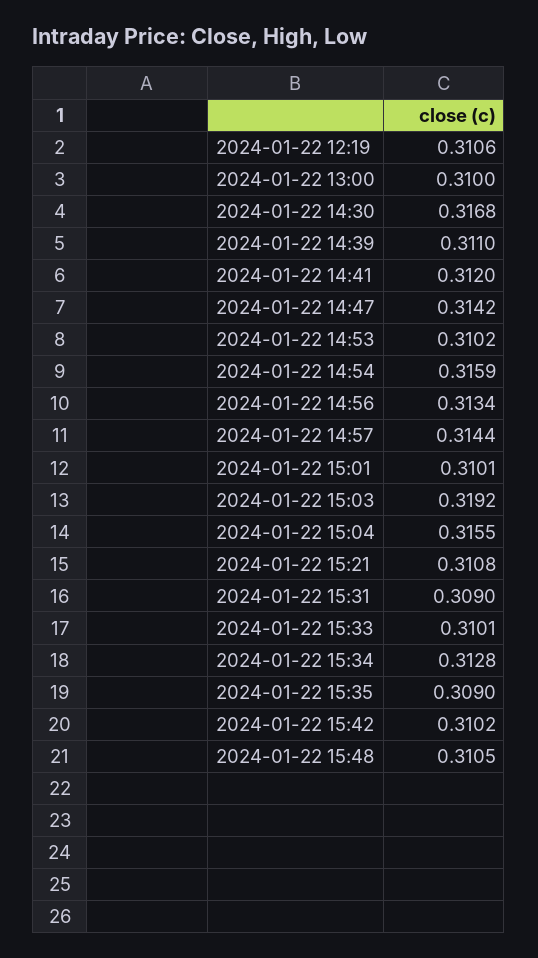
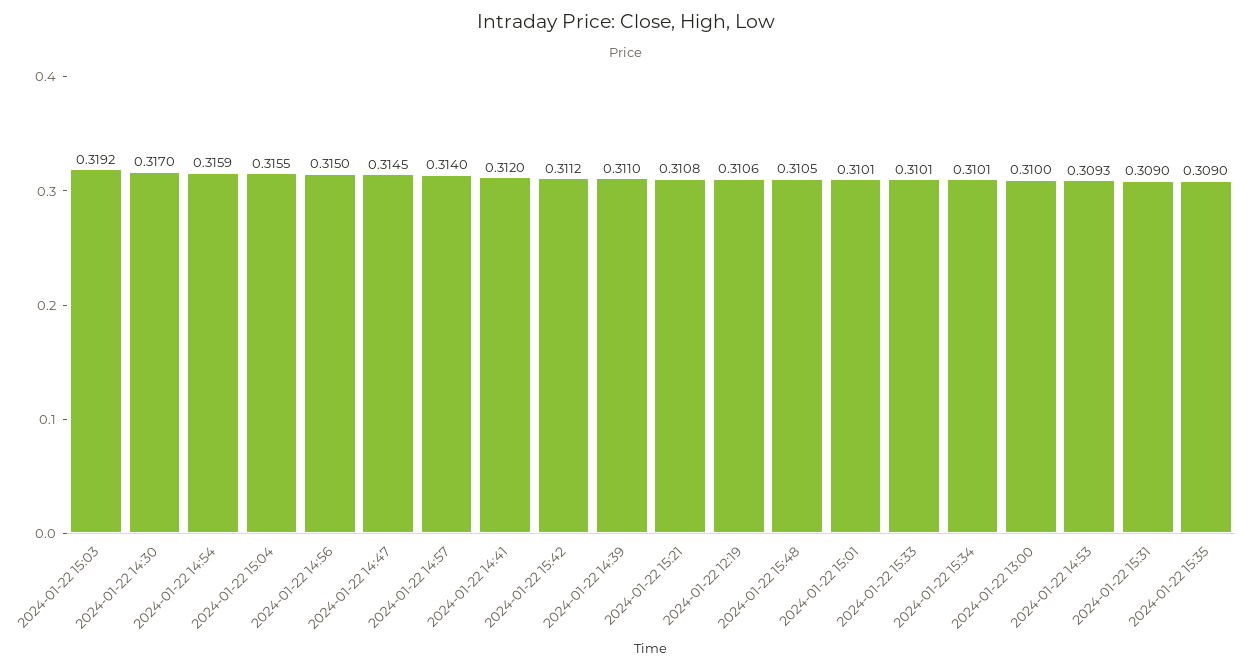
2024-01-22 14:30: 0.3168 -> 0.317
2024-01-22 14:47: 0.3142 -> 0.3145
2024-01-22 14:53: 0.3102 -> 0.3093
2024-01-22 14:56: 0.3134 -> 0.315
2024-01-22 14:57: 0.3144 -> 0.314
2024-01-22 15:34: 0.3128 -> 0.3101
2024-01-22 15:42: 0.3102 -> 0.3112

